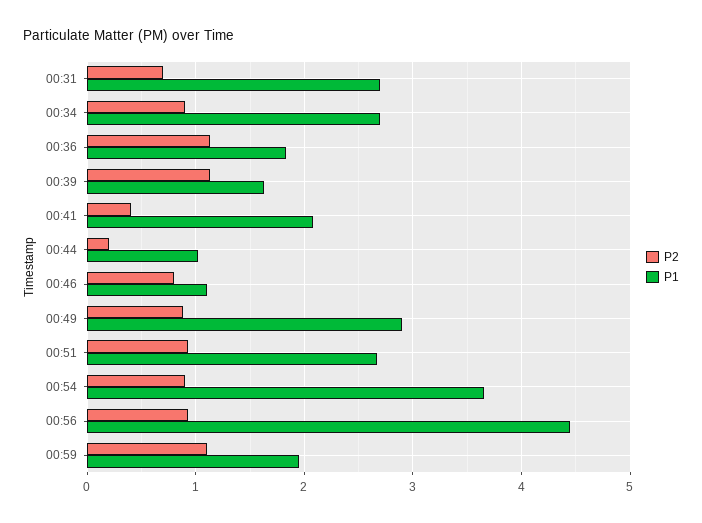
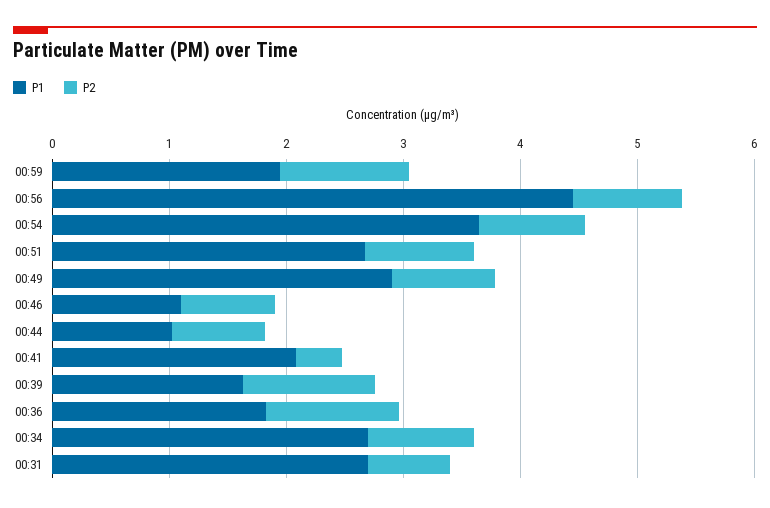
P2, 00:44: 0.2 -> 0.8

